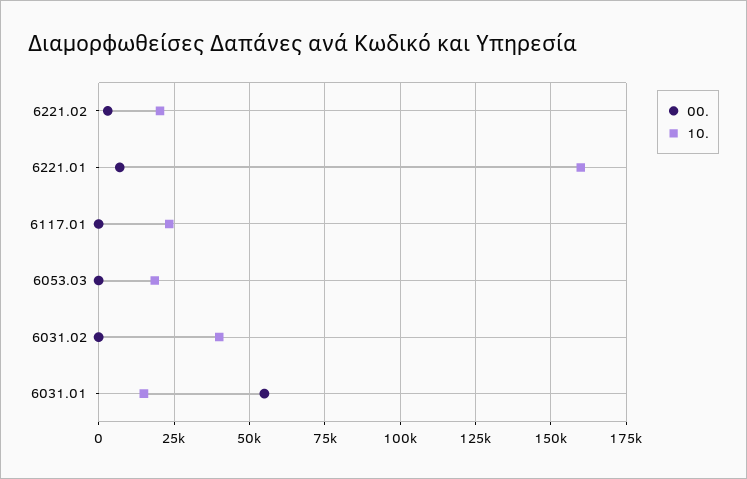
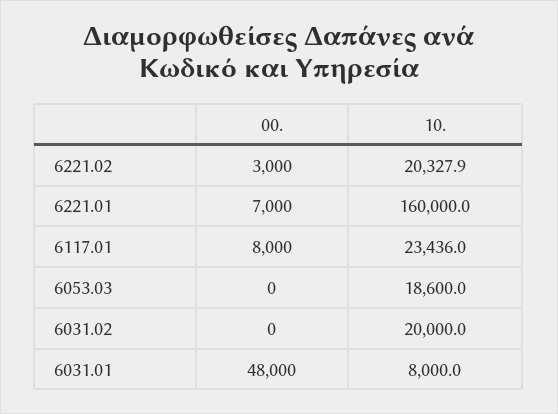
00., 6117.01: 0 -> 8000
10., 6031.02: 40000 -> 20000
00., 6031.01: 55000 -> 48000
10., 6031.01: 15000 -> 8000

